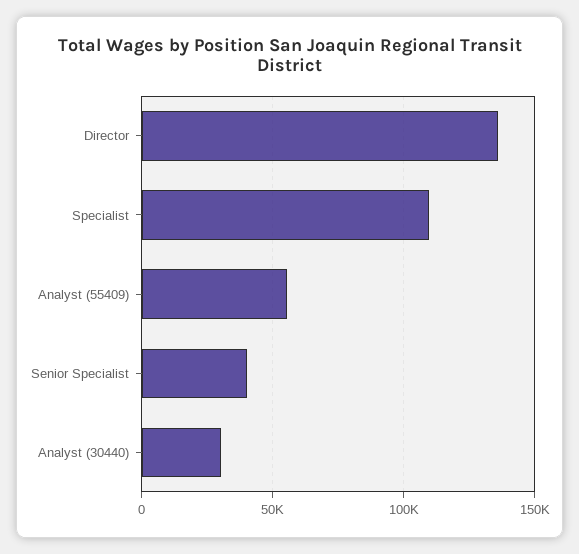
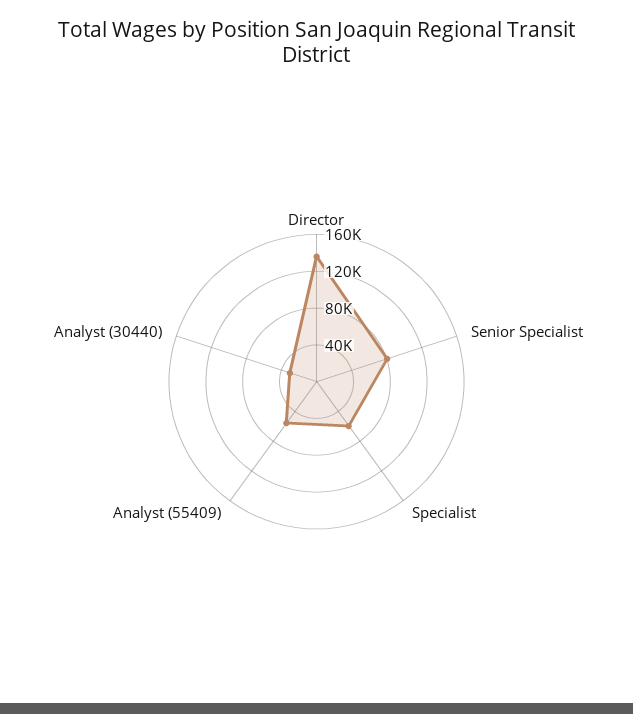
Specialist: 110000 -> 60000
Senior Specialist: 40000 -> 80000

